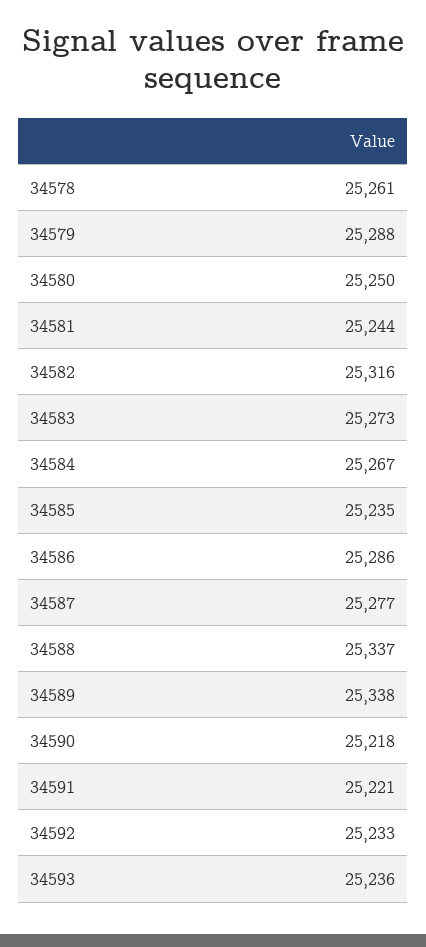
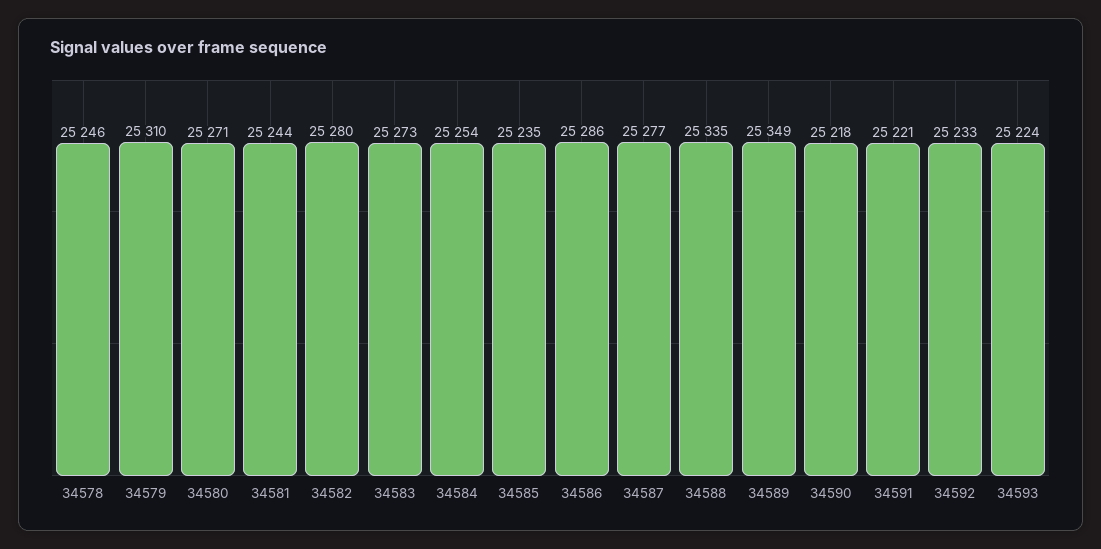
34578: 25261 -> 25246
34579: 25288 -> 25310
34580: 25250 -> 25271
34582: 25316 -> 25280
34584: 25267 -> 25254
34588: 25337 -> 25335
34589: 25338 -> 25349
34593: 25236 -> 25224

